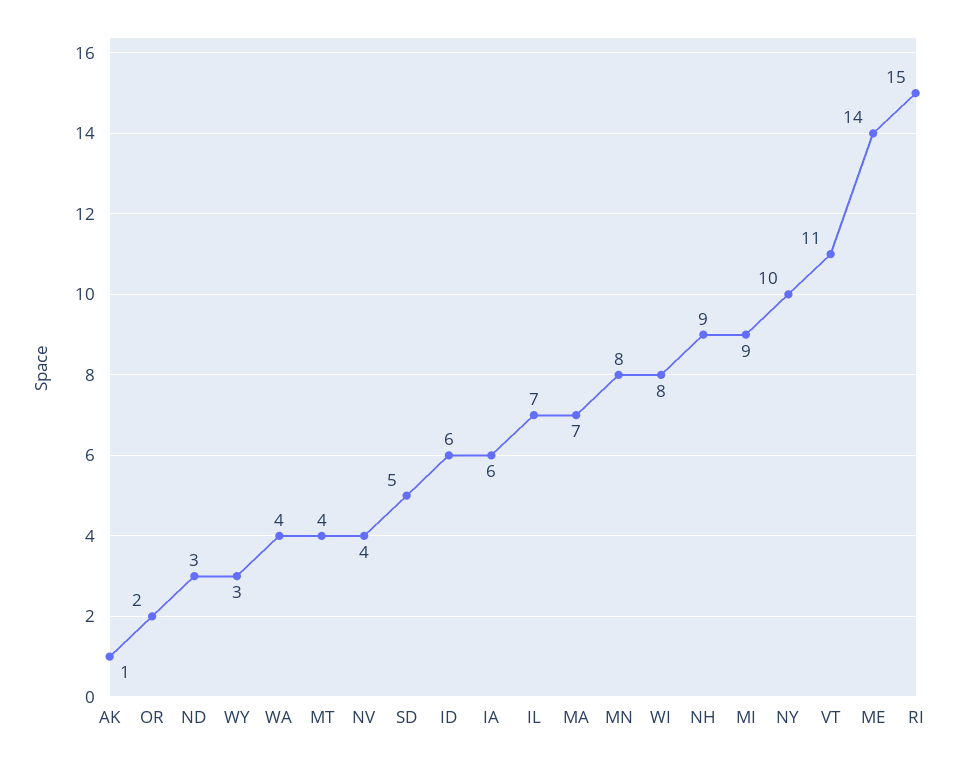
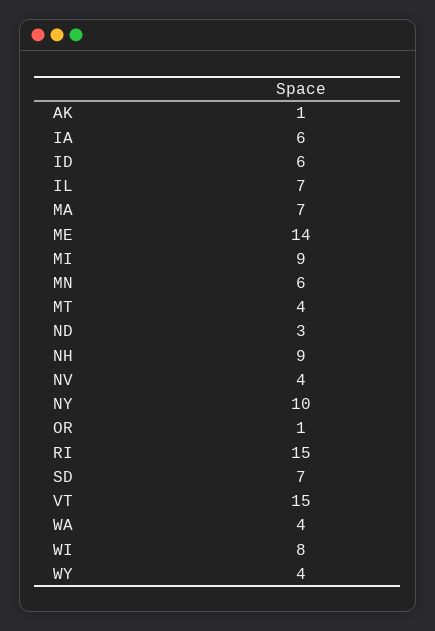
OR: 2 -> 1
WY: 3 -> 4
SD: 5 -> 7
MN: 8 -> 6
VT: 11 -> 15

